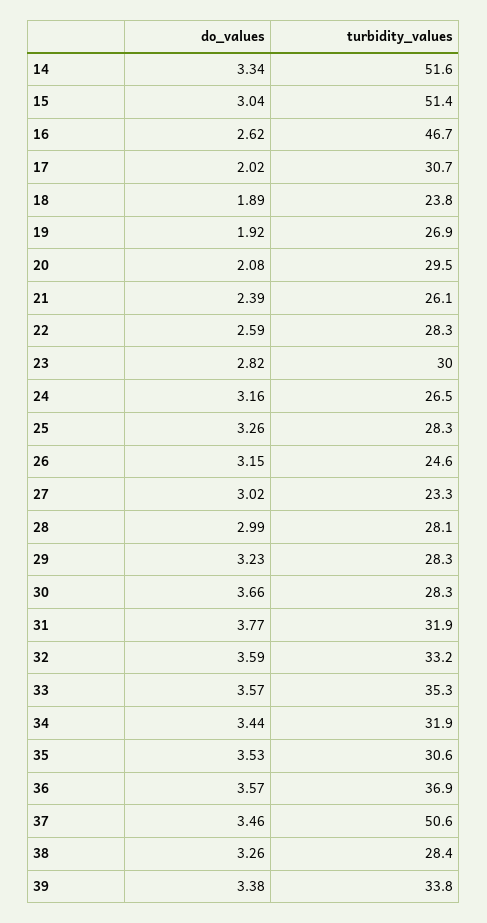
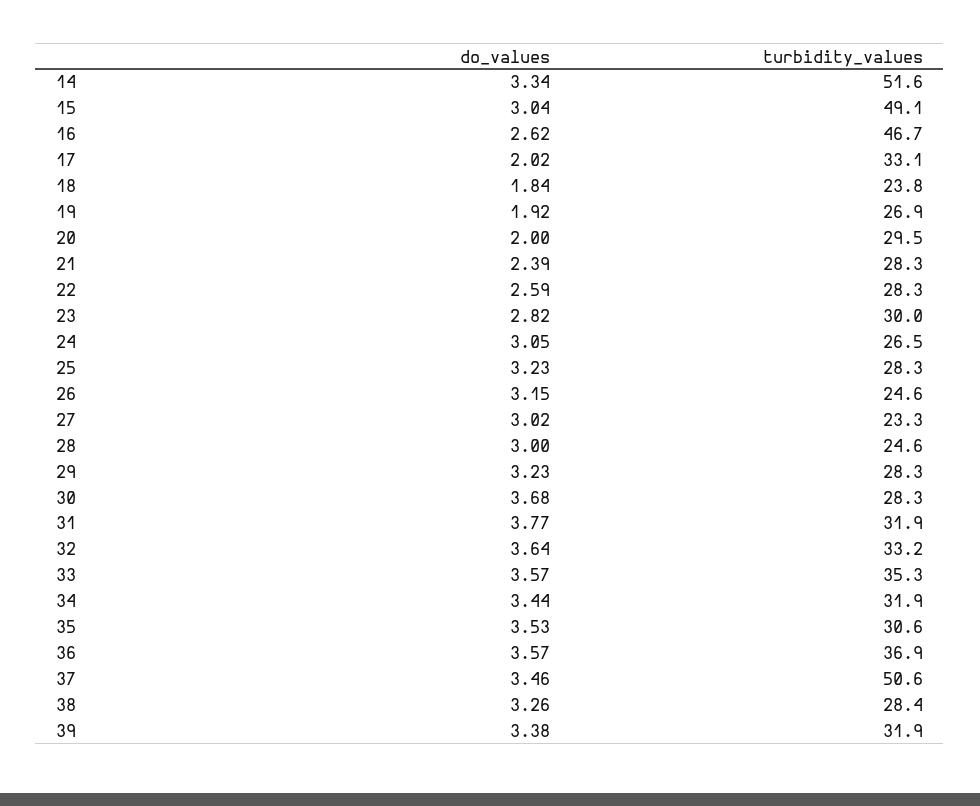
turbidity_values, 15: 51.4 -> 49.1
turbidity_values, 17: 30.7 -> 33.1
do_values, 18: 1.89 -> 1.84
do_values, 20: 2.08 -> 2
turbidity_values, 21: 26.1 -> 28.3
do_values, 24: 3.16 -> 3.05
do_values, 25: 3.26 -> 3.23
do_values, 28: 2.99 -> 3
turbidity_values, 28: 28.1 -> 24.6
do_values, 30: 3.66 -> 3.68
do_values, 32: 3.59 -> 3.64
turbidity_values, 39: 33.8 -> 31.9

